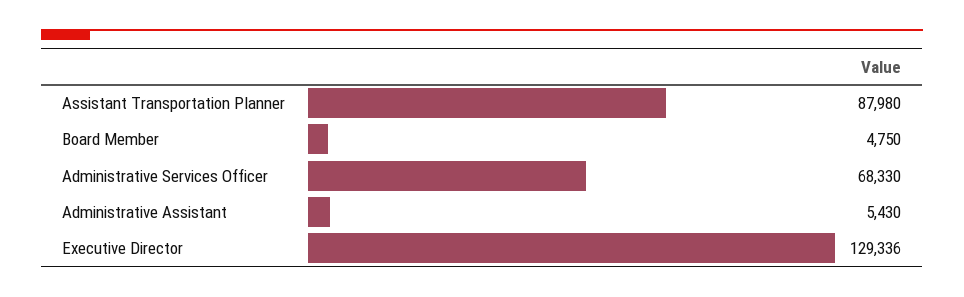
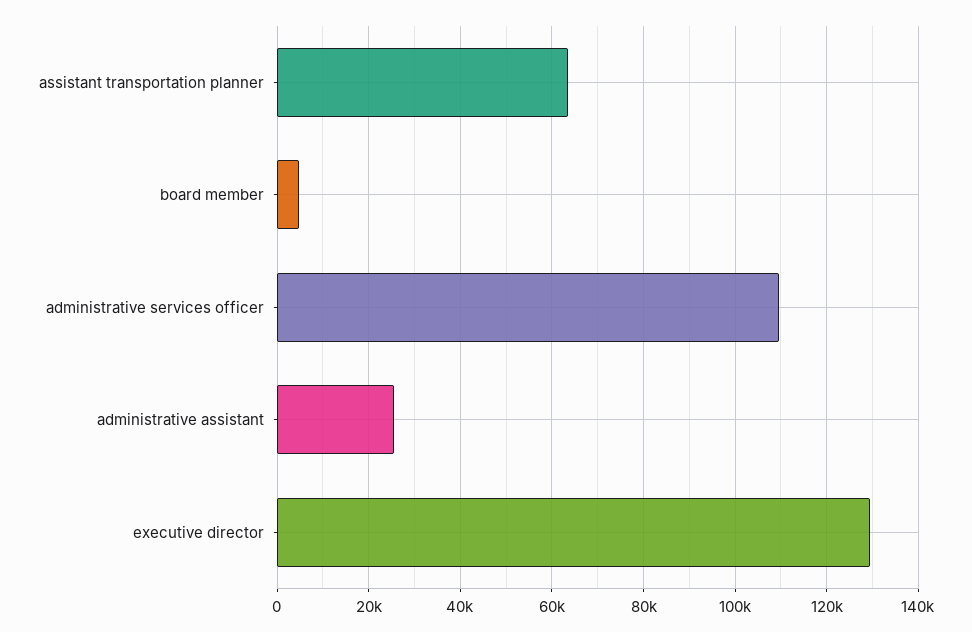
Assistant Transportation Planner: 87980 -> 64000
Administrative Services Officer: 68330 -> 110000
Administrative Assistant: 5430 -> 26000

